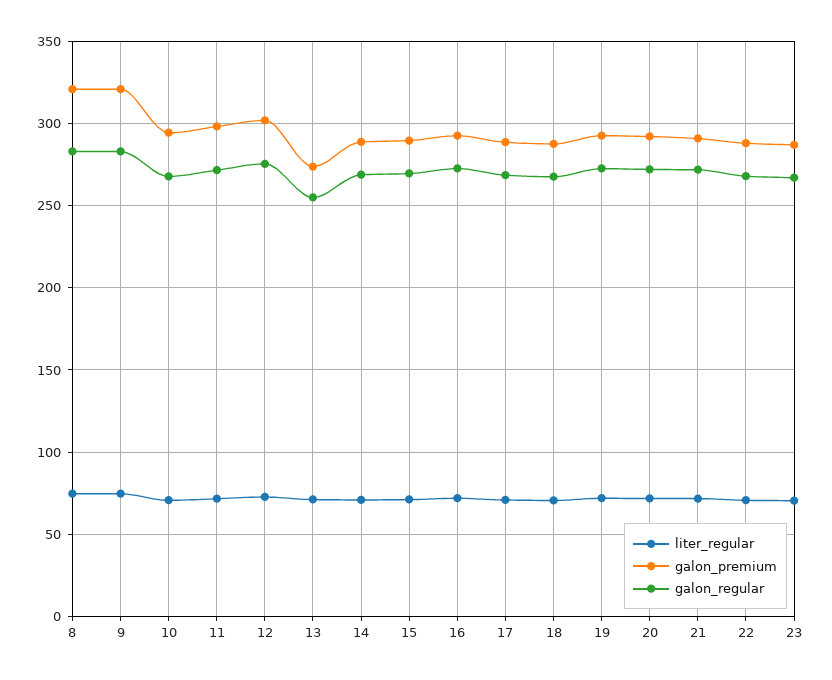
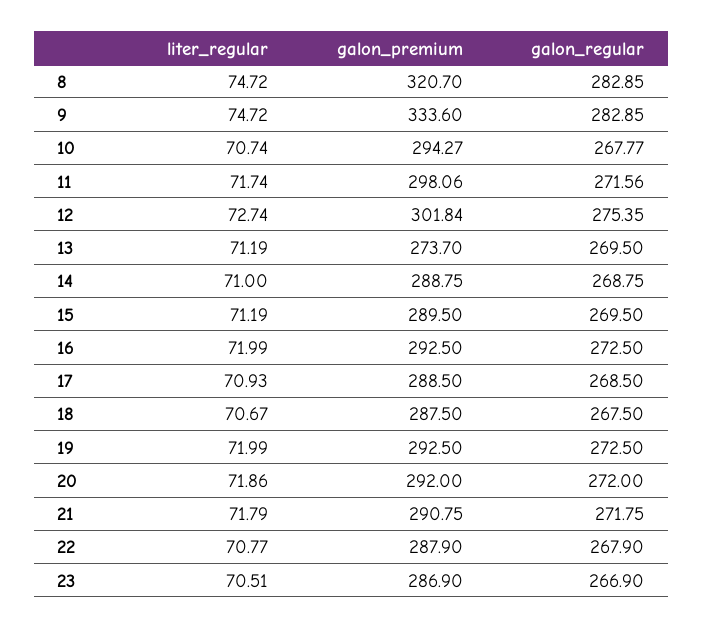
galon_premium, 9: 320 -> 333.6
galon_regular, 13: 255 -> 269.5

